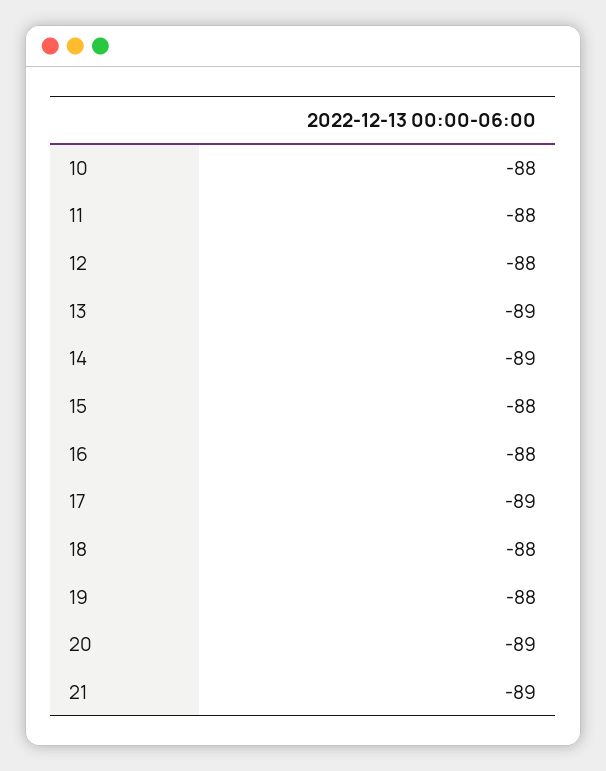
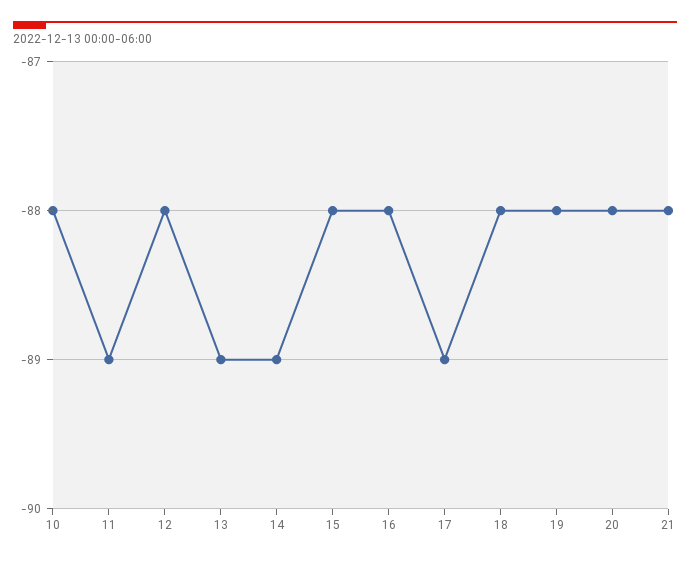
11: -88 -> -89
20: -89 -> -88
21: -89 -> -88

